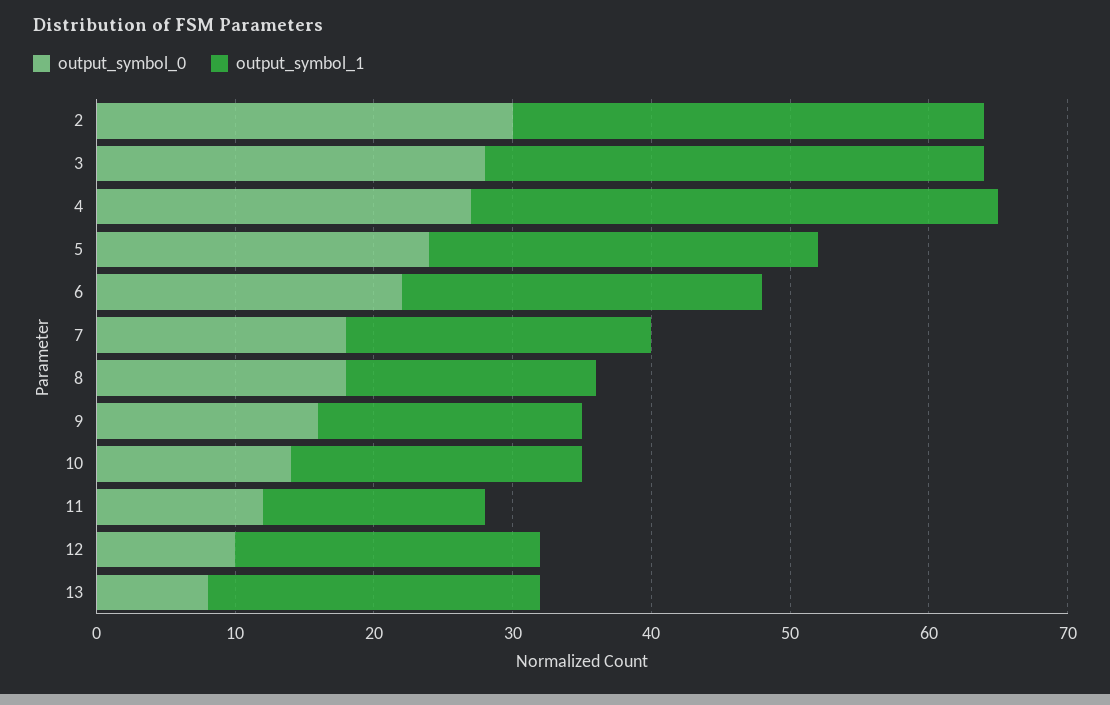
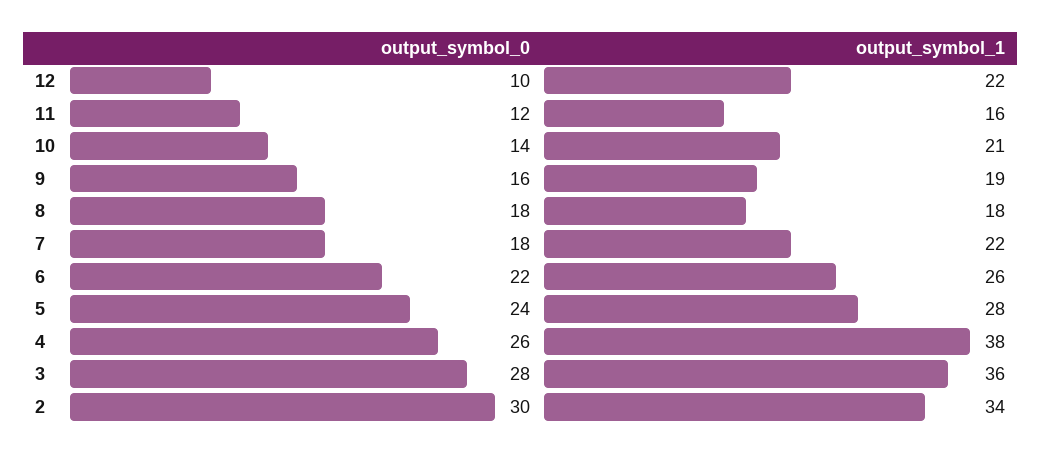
output_symbol_0, 4: 27 -> 26
output_symbol_0, 13: 8 -> none
output_symbol_1, 13: 24 -> none

